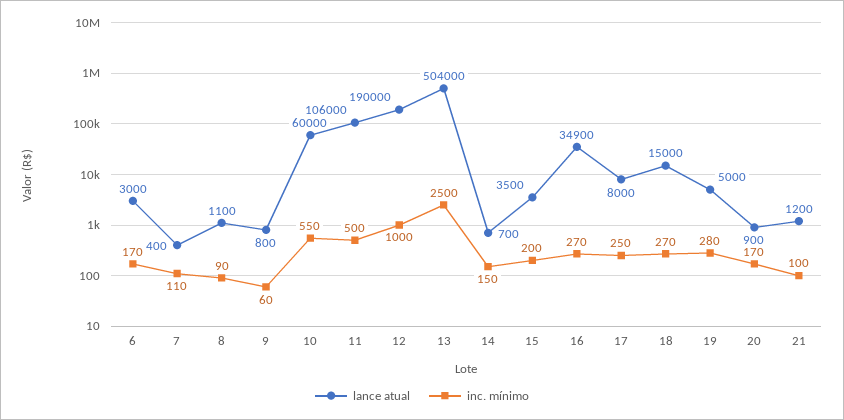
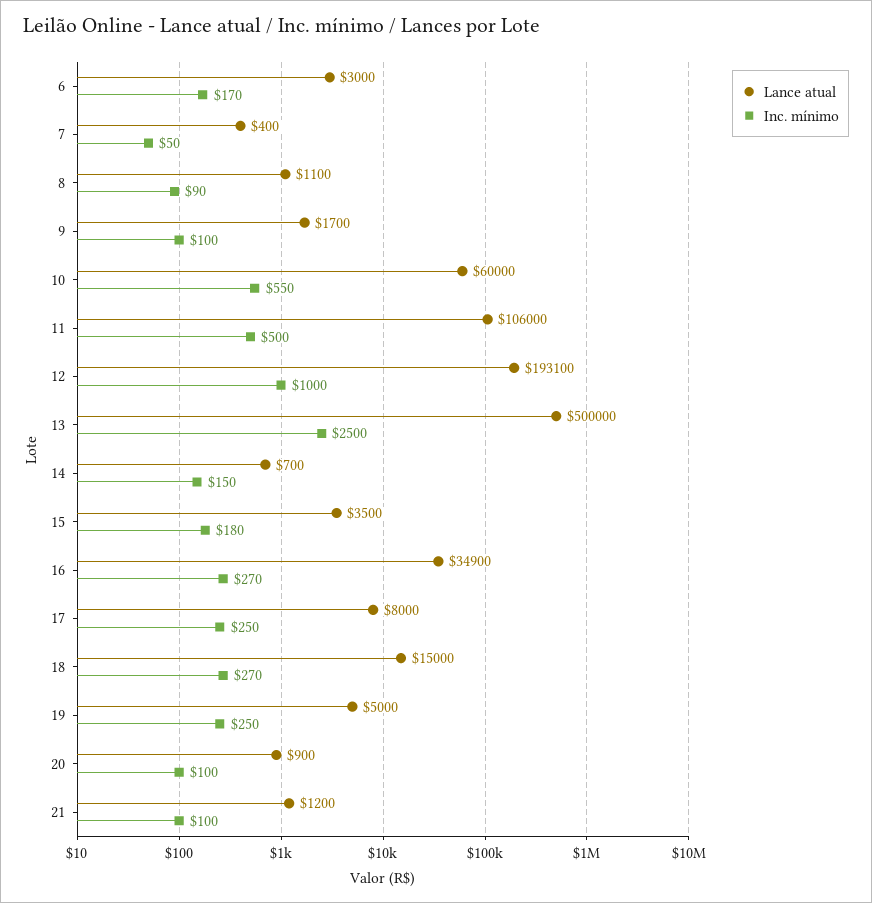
inc. mínimo, 7: 110 -> 50
lance atual, 9: 800 -> 1700
inc. mínimo, 9: 60 -> 100
lance atual, 12: 190000 -> 193100
lance atual, 13: 504000 -> 500000
inc. mínimo, 15: 200 -> 180
inc. mínimo, 19: 280 -> 250
inc. mínimo, 20: 170 -> 100

